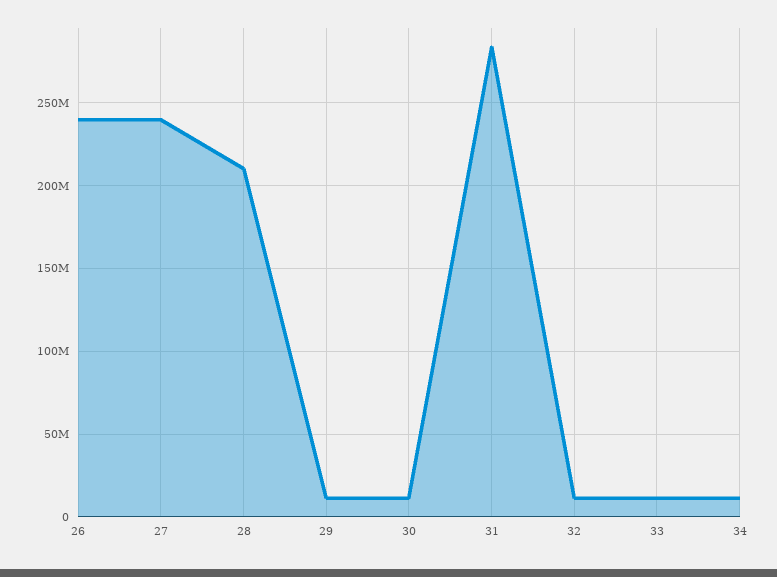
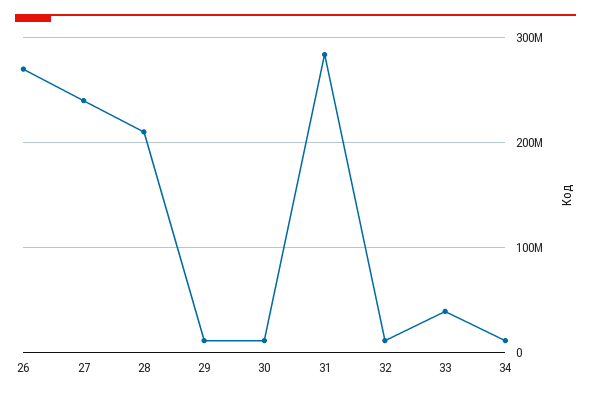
26: 240000000 -> 270000000
33: 10000000 -> 40000000

